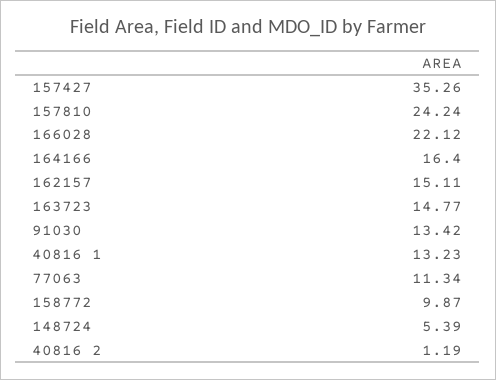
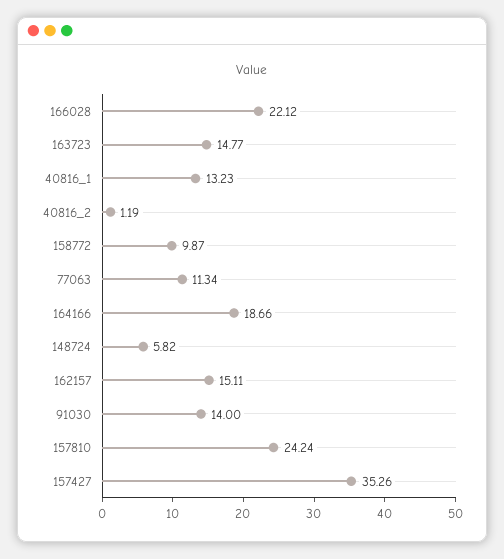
164166: 16.4 -> 18.66
91030: 13.42 -> 14
148724: 5.39 -> 5.82

